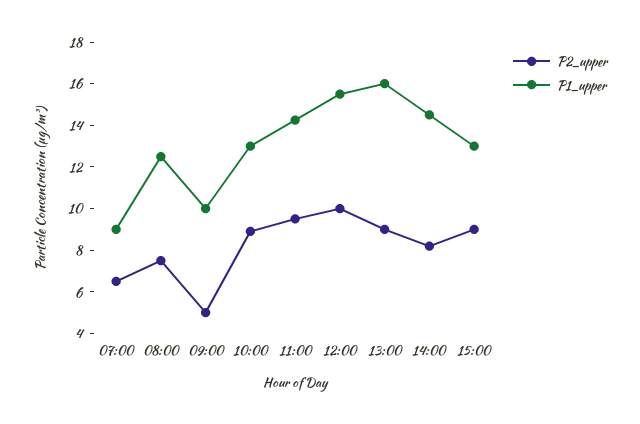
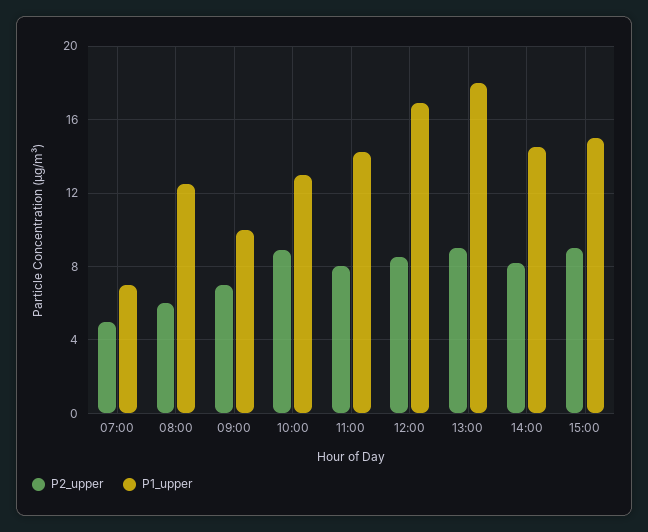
P2_upper, 07:00: 6.5 -> 5
P1_upper, 07:00: 9 -> 7
P2_upper, 08:00: 7.5 -> 6
P2_upper, 09:00: 5 -> 7
P2_upper, 11:00: 9.5 -> 8
P2_upper, 12:00: 10 -> 8.5
P1_upper, 12:00: 15.5 -> 17
P1_upper, 13:00: 16 -> 18
P1_upper, 15:00: 13 -> 15

